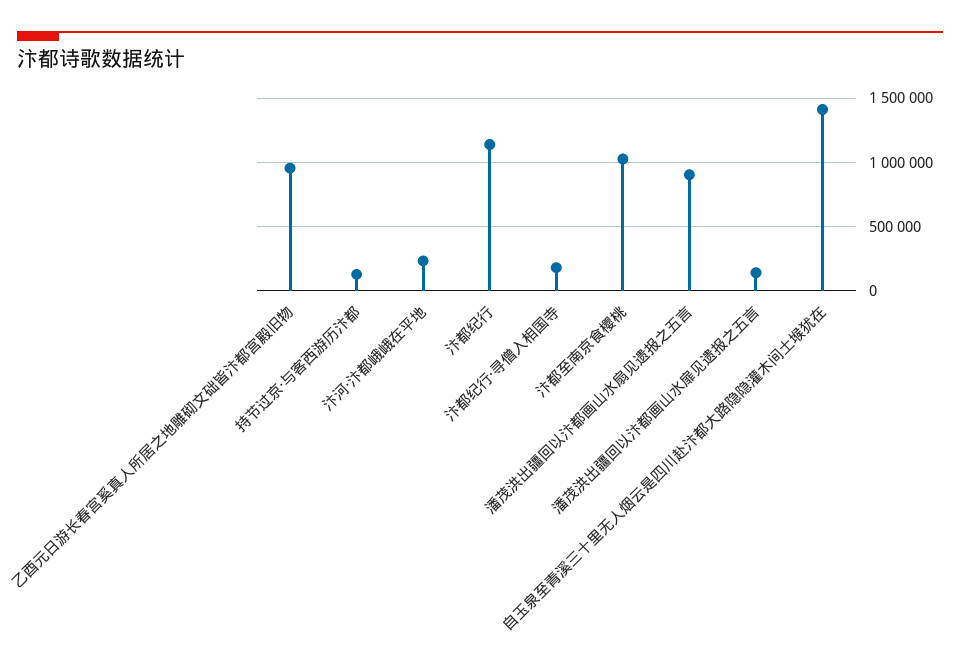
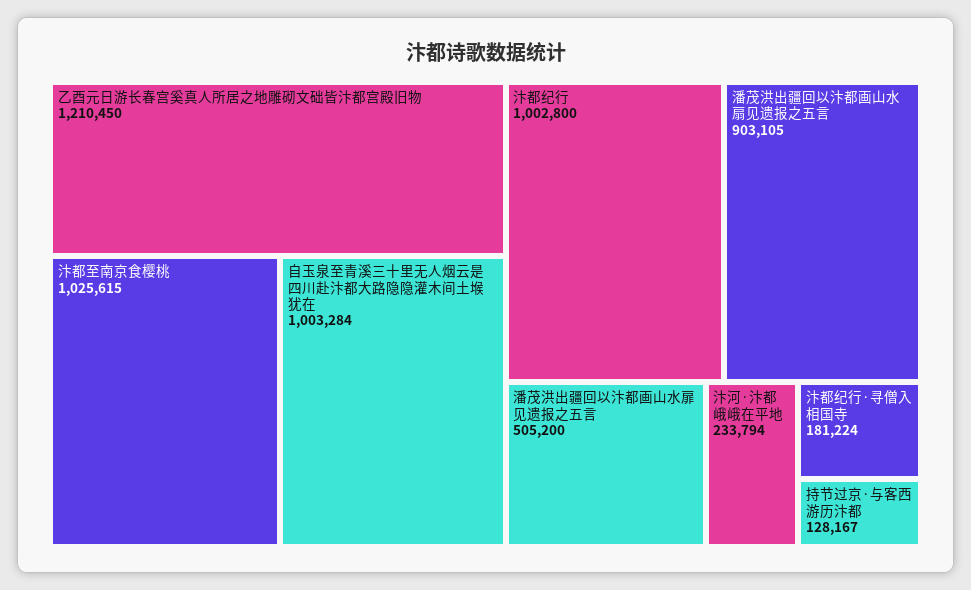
乙酉元日游长春宫奚真人所居之地雕砌文础皆汴都宫殿旧物: 950000 -> 1210450
汴都纪行: 1150000 -> 1002800
潘茂洪出疆回以汴都画山水扉见遗报之五言: 150000 -> 505200
自玉泉至青溪三十里无人烟云是四川赴汴都大路隐隐灌木间土堠犹在: 1400000 -> 1003284

